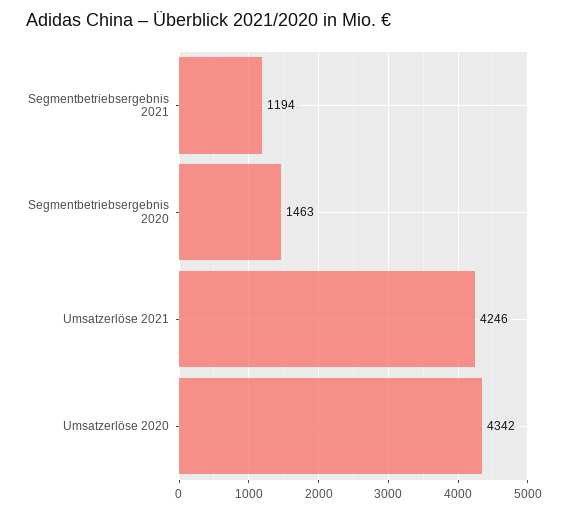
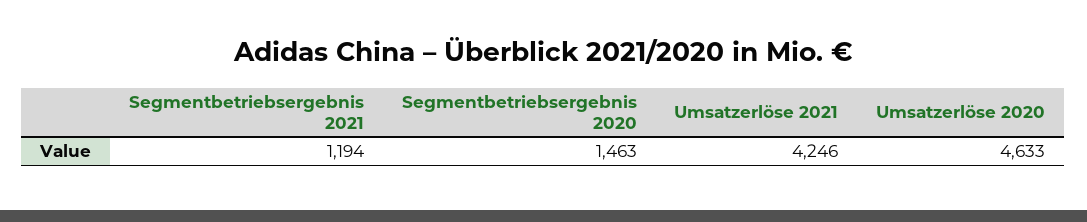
Umsatzerlöse 2020: 4342 -> 4633

